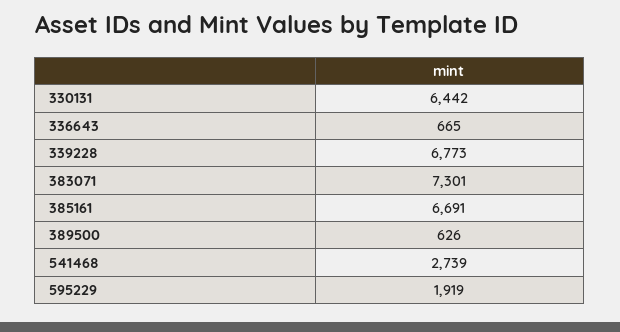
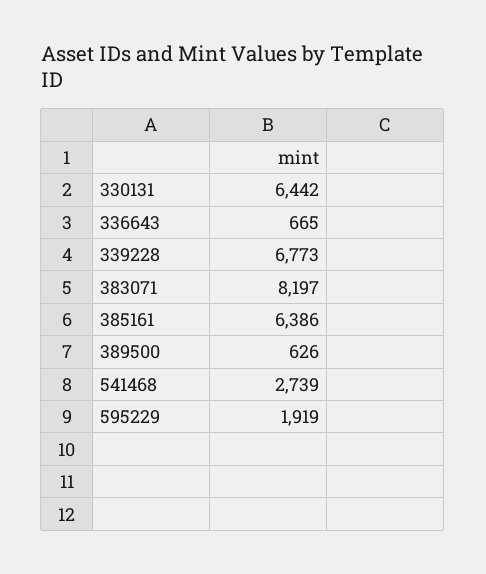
383071: 7301 -> 8197
385161: 6691 -> 6386

